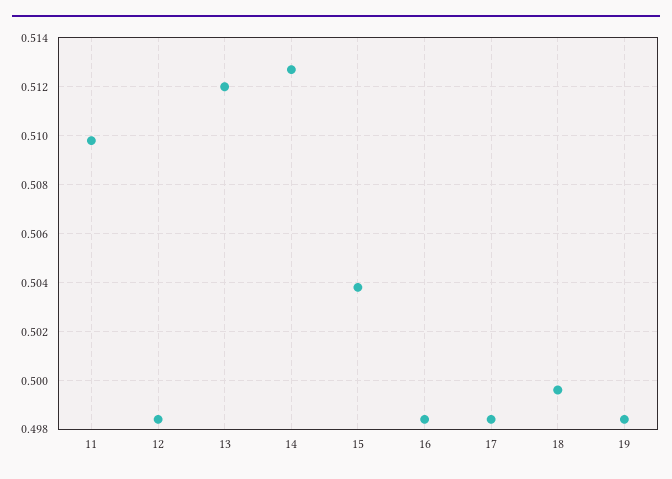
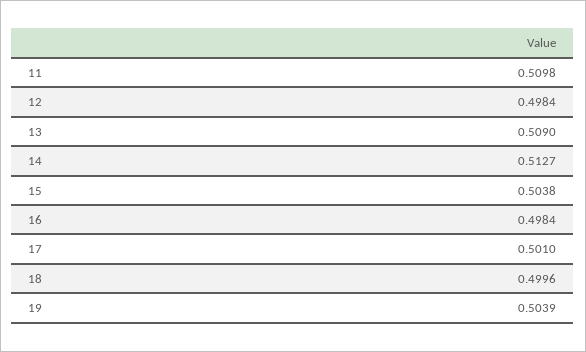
13: 0.512 -> 0.509
17: 0.4985 -> 0.501
19: 0.4985 -> 0.5039

